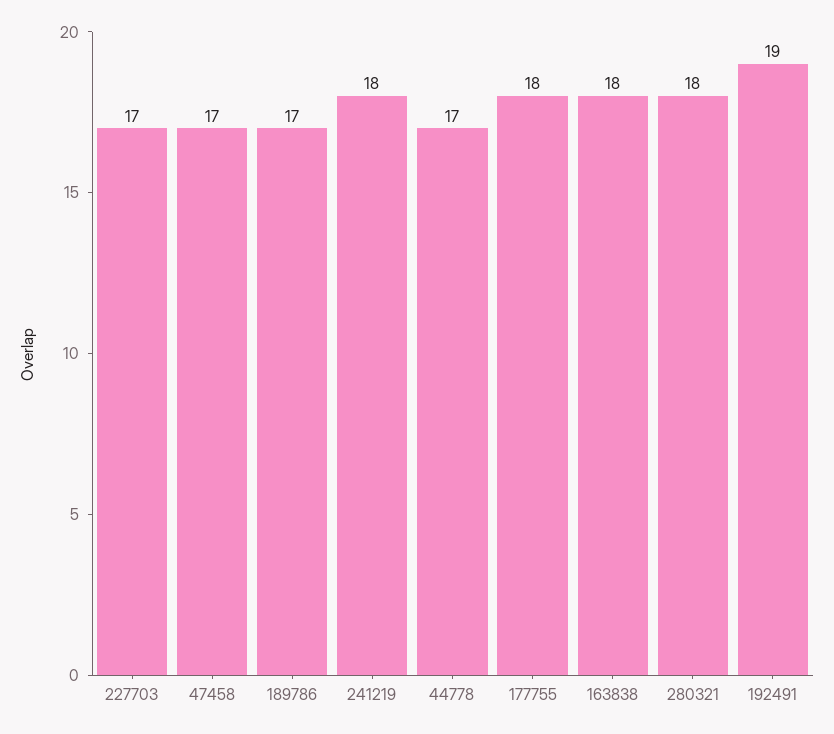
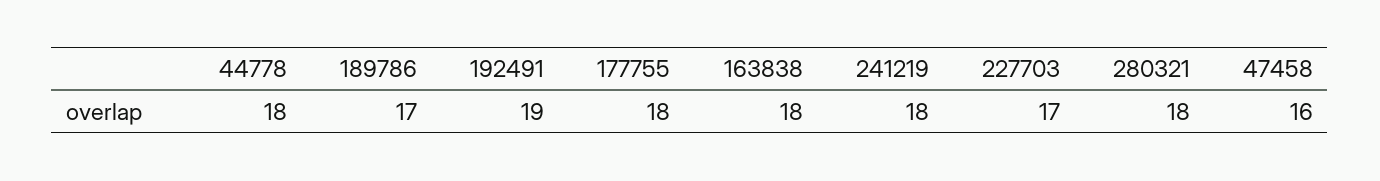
47458: 17 -> 16
44778: 17 -> 18

